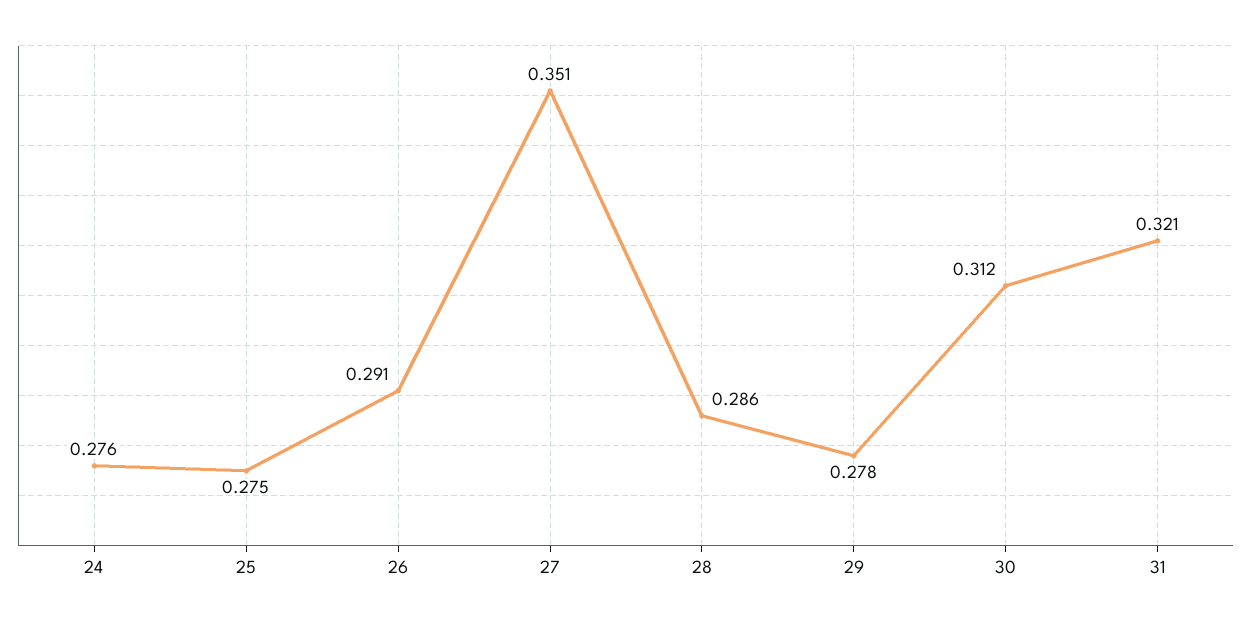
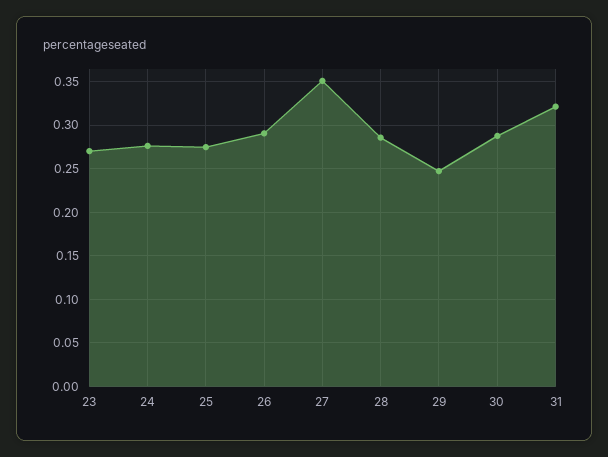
29: 0.278 -> 0.25
30: 0.312 -> 0.29
23: none -> 0.27

